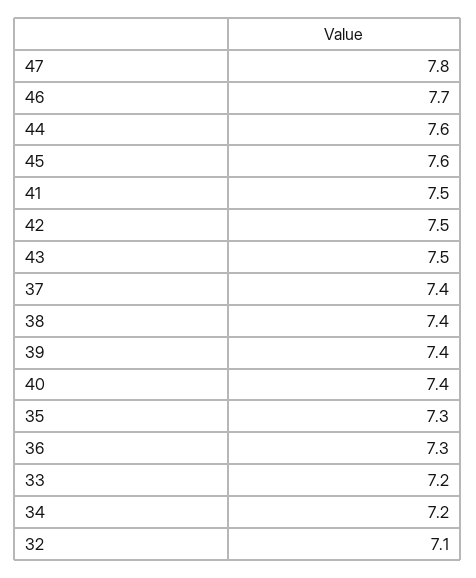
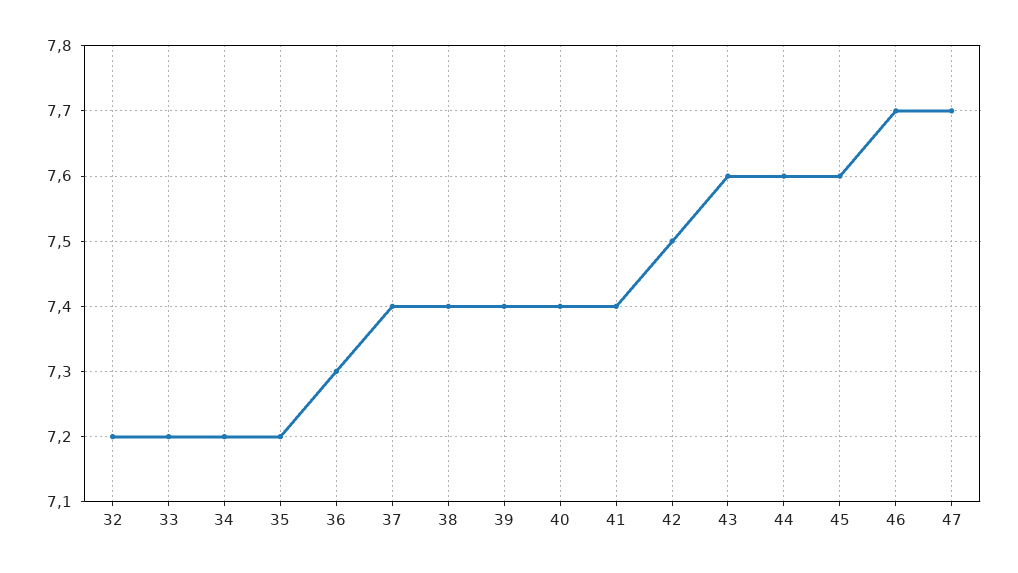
47: 7.8 -> 7.7
41: 7.5 -> 7.4
43: 7.5 -> 7.6
35: 7.3 -> 7.2
32: 7.1 -> 7.2

